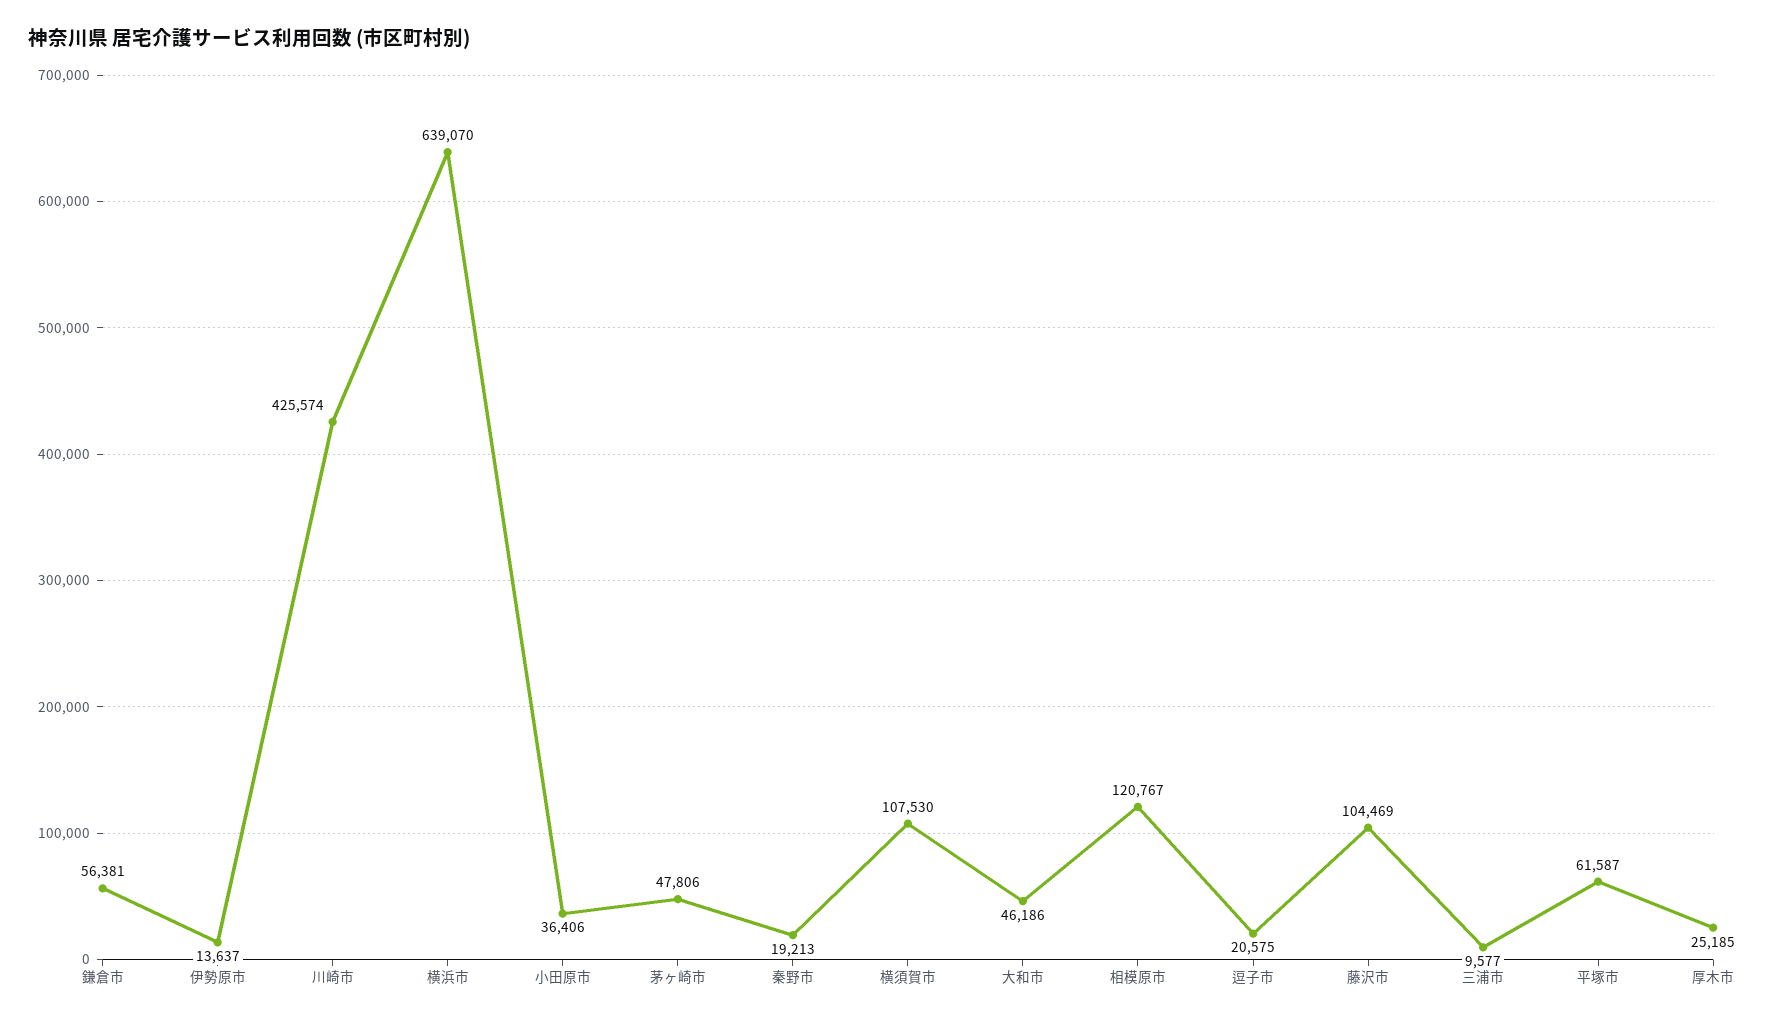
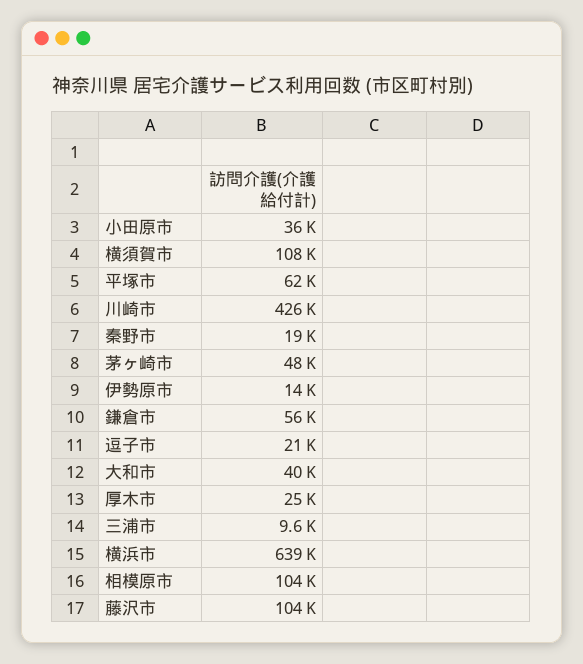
大和市: 46186 -> 40000
相模原市: 120767 -> 104000

